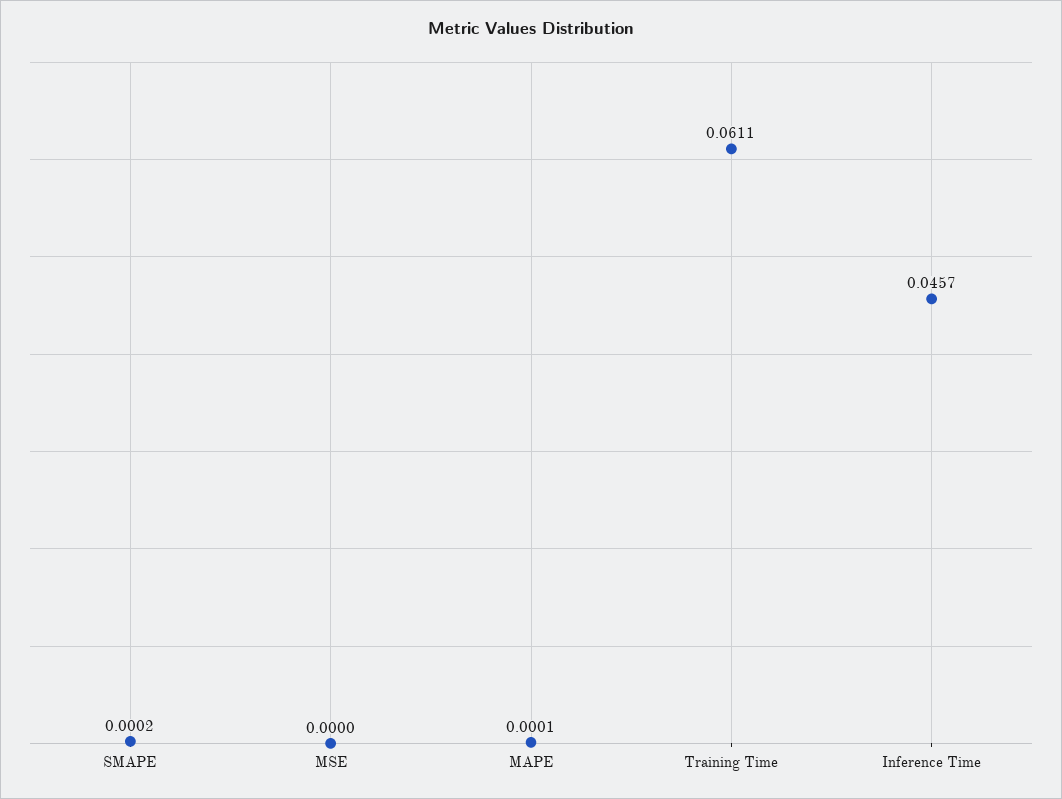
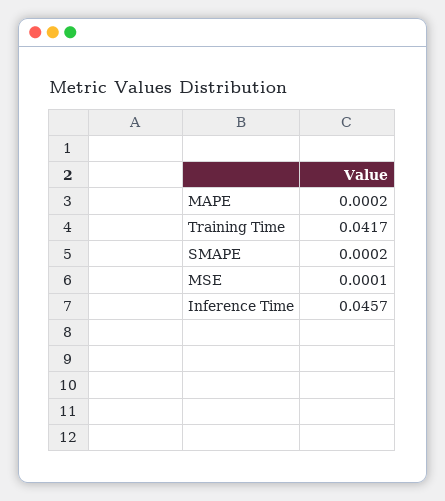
MSE: 0 -> 0.0001
MAPE: 0.0001 -> 0.0002
Training Time: 0.0611 -> 0.0417

